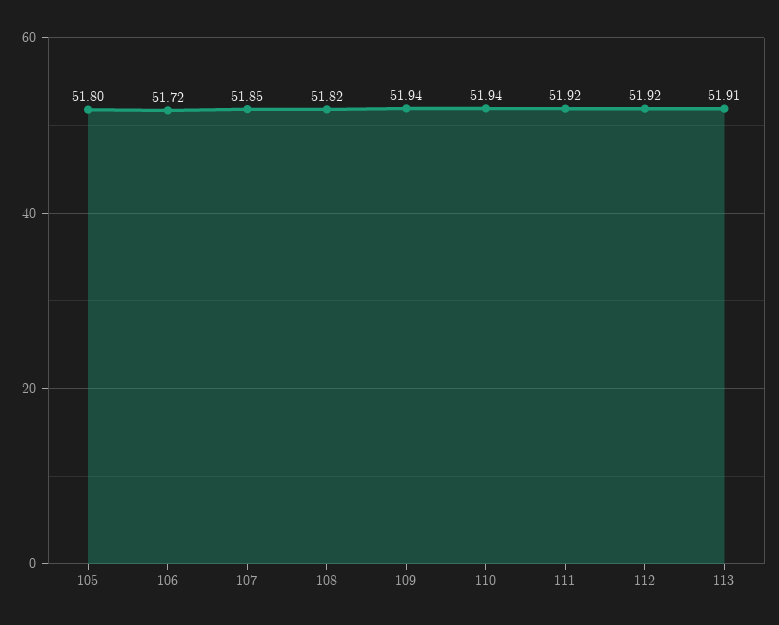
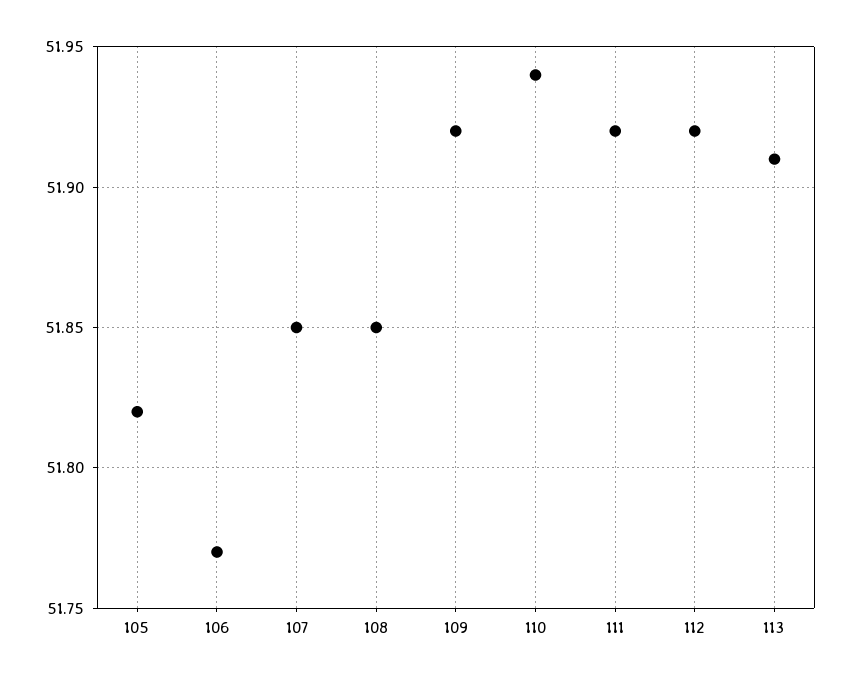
105: 51.8 -> 51.82
106: 51.72 -> 51.77
108: 51.82 -> 51.85
109: 51.94 -> 51.92

